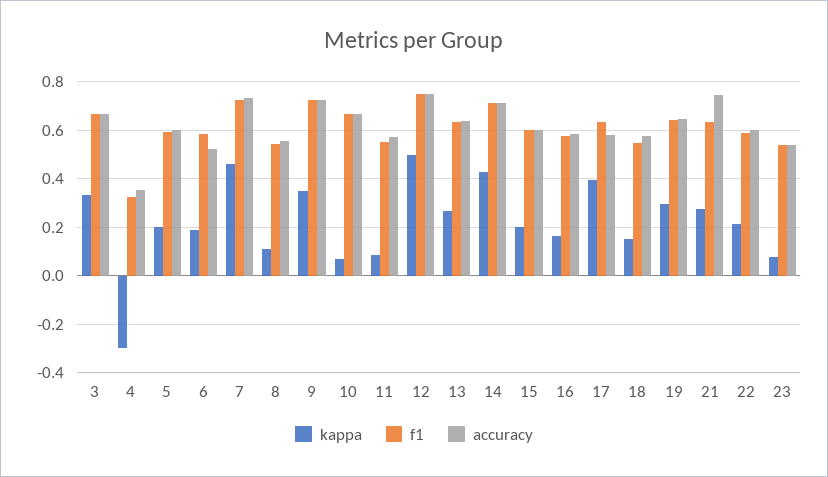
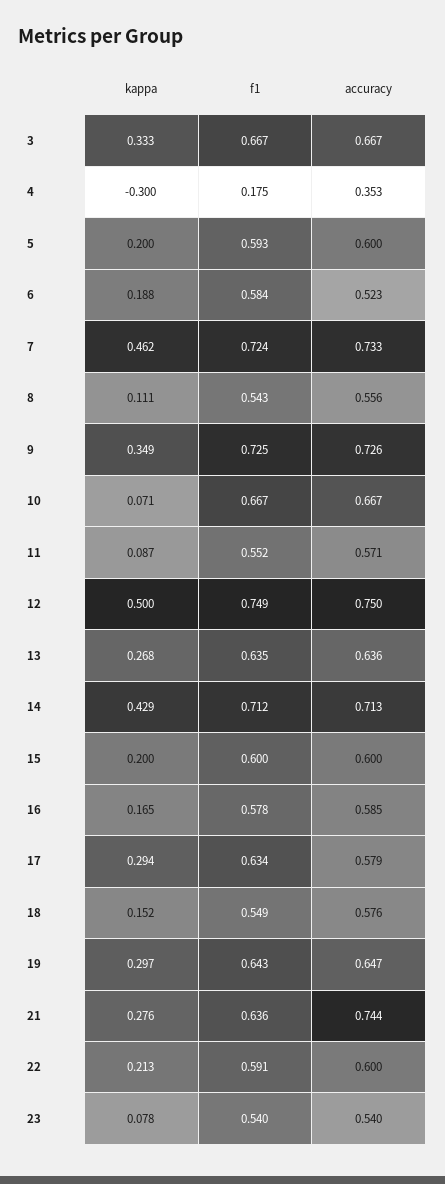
f1, 4: 0.325 -> 0.175
kappa, 17: 0.4 -> 0.294

